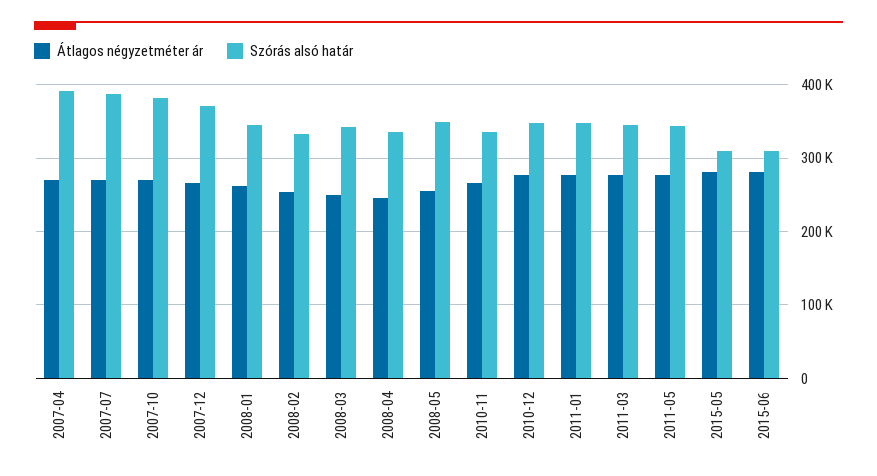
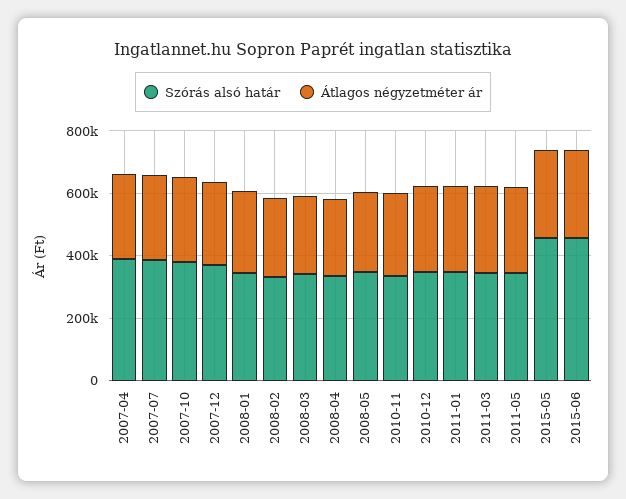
Szórás alsó határ, 2015-05: 310000 -> 450000
Szórás alsó határ, 2015-06: 310000 -> 450000

